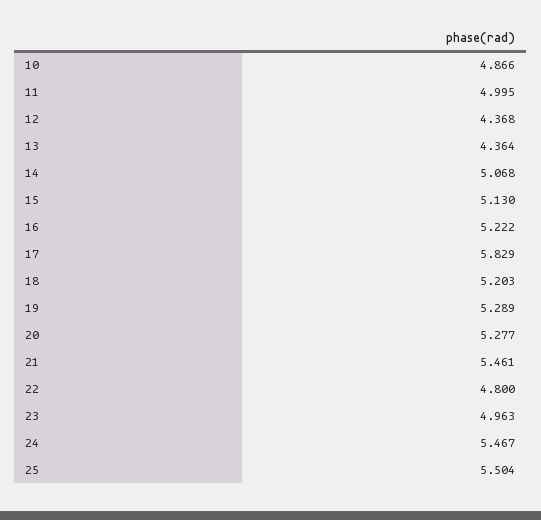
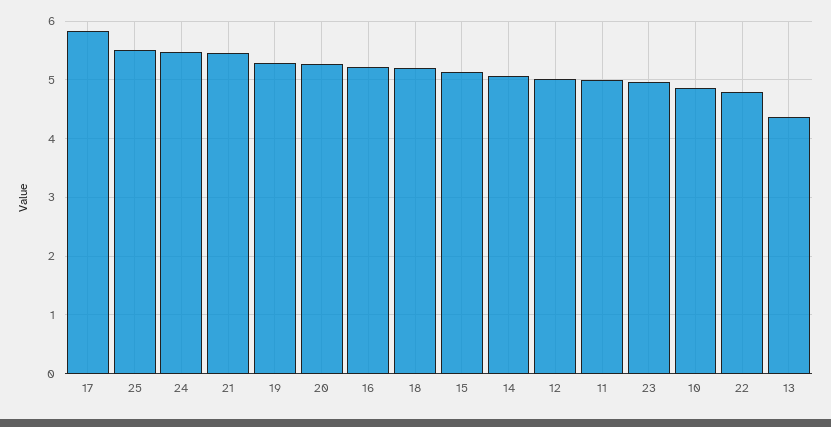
12: 4.368 -> 5

